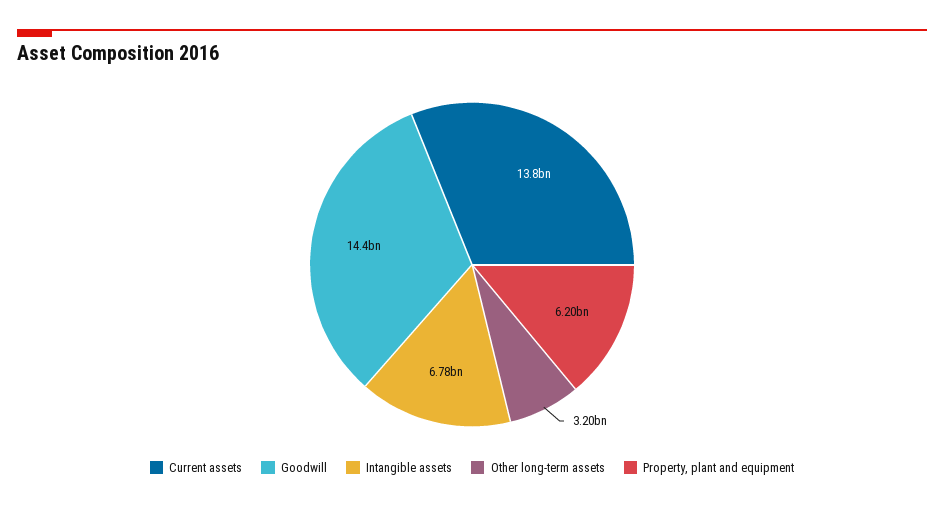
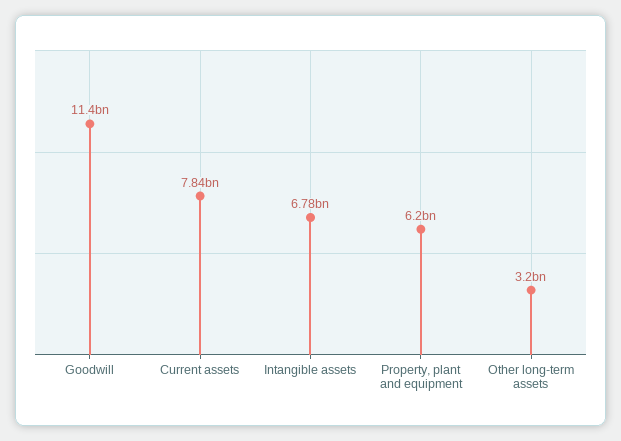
Current assets: 13800000000 -> 7840000000
Goodwill: 14400000000 -> 11400000000

